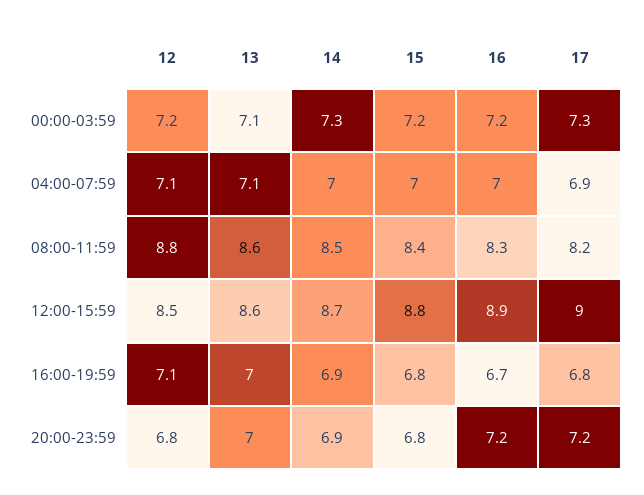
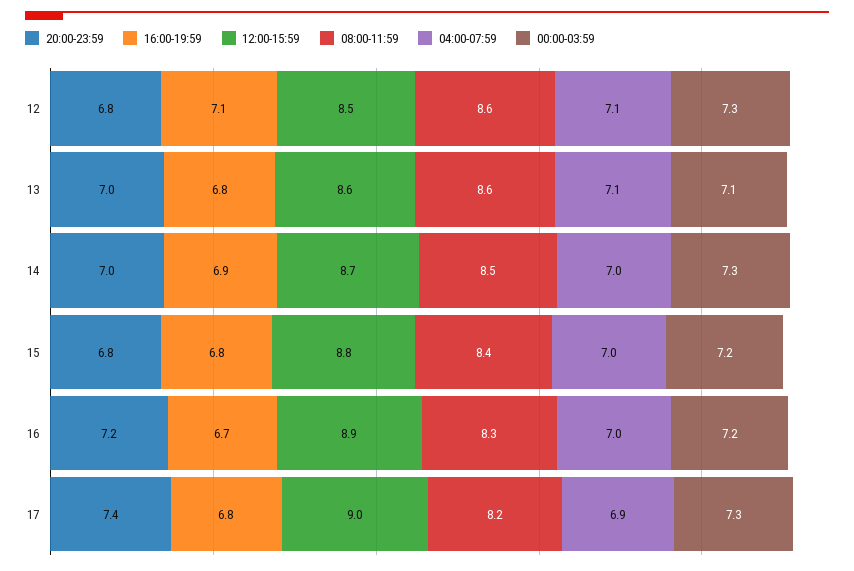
00:00-03:59, 12: 7.2 -> 7.3
08:00-11:59, 12: 8.8 -> 8.6
16:00-19:59, 13: 7 -> 6.8
20:00-23:59, 14: 6.9 -> 7
20:00-23:59, 17: 7.2 -> 7.4

